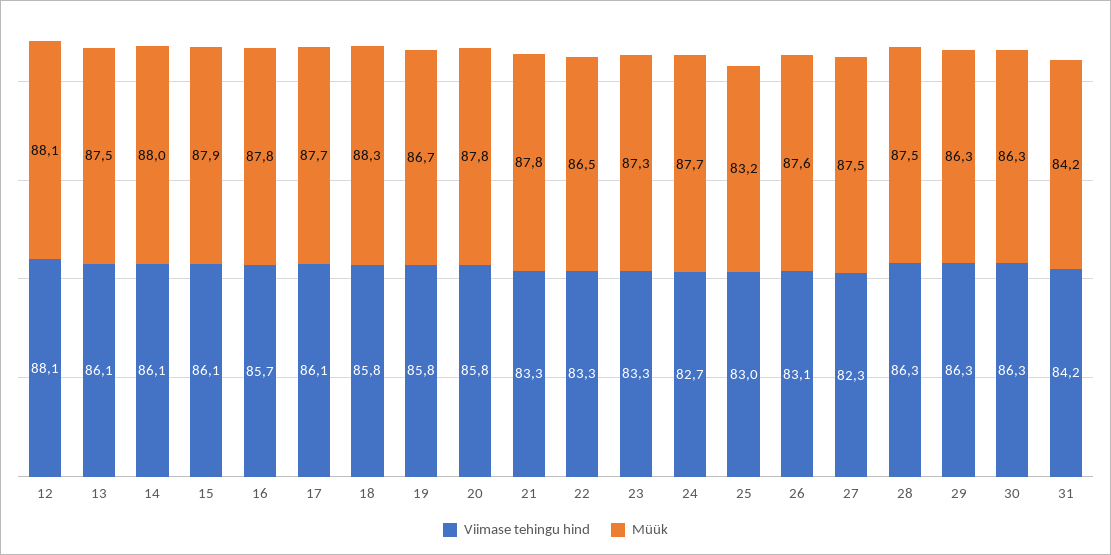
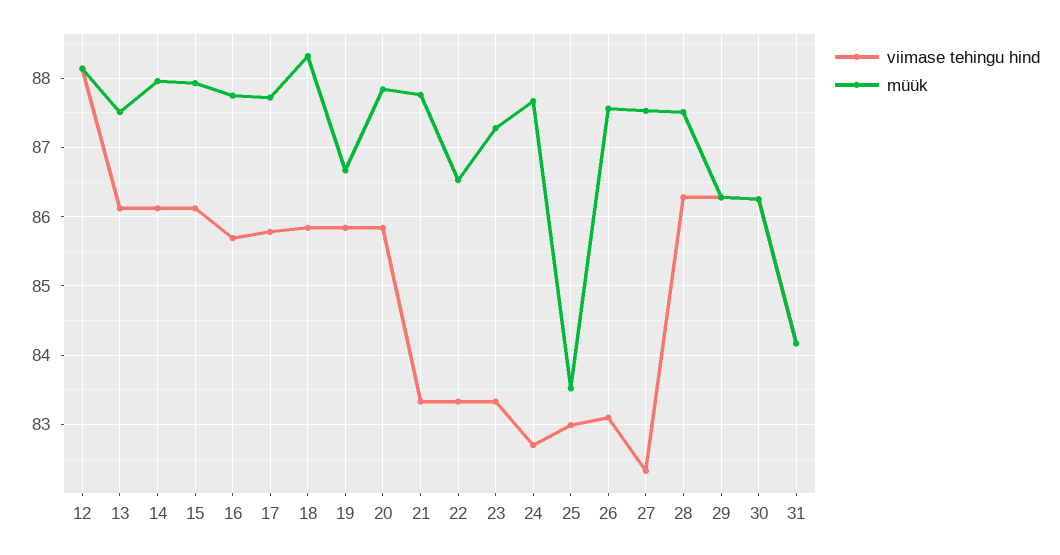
Viimase tehingu hind, 17: 86.1 -> 85.8
Müük, 25: 83.2 -> 83.5

